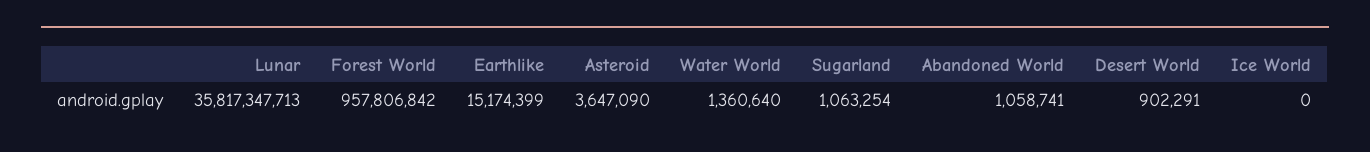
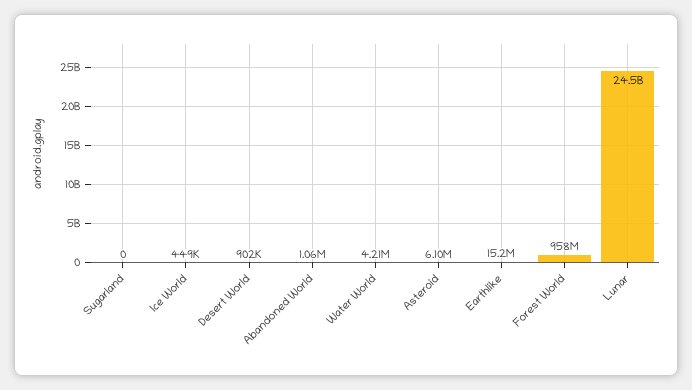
Lunar: 35817347713 -> 24500000000
Asteroid: 3647090 -> 6100000
Water World: 1360640 -> 4210000
Sugarland: 1063254 -> 0
Ice World: 0 -> 449000

